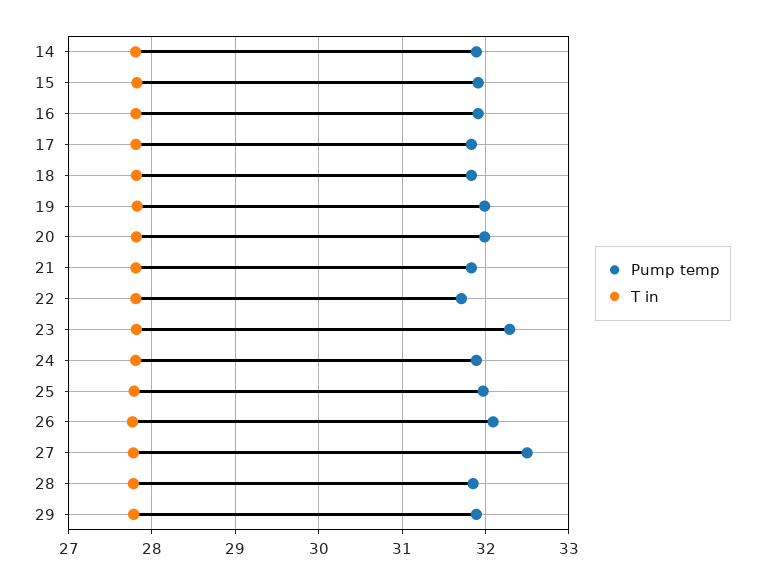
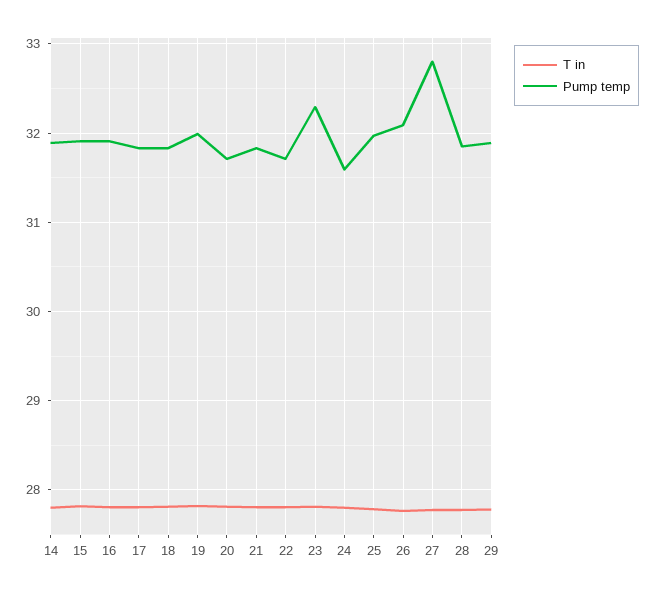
Pump temp, 20: 32 -> 31.7
Pump temp, 24: 31.9 -> 31.6
Pump temp, 27: 32.5 -> 32.8

